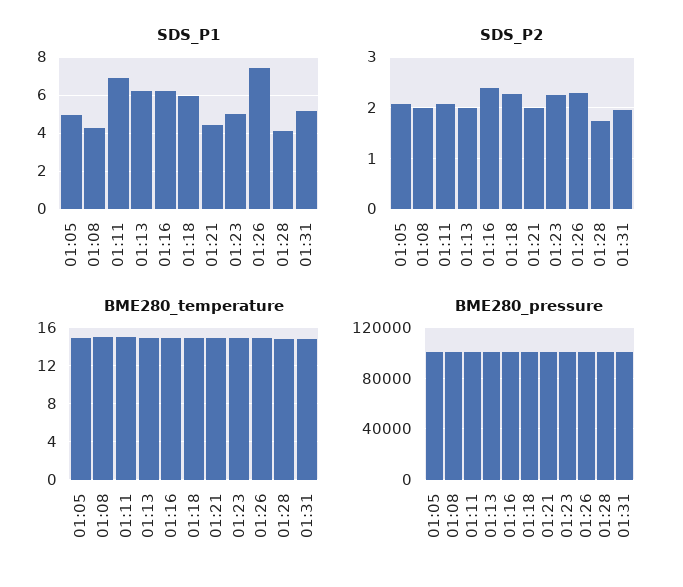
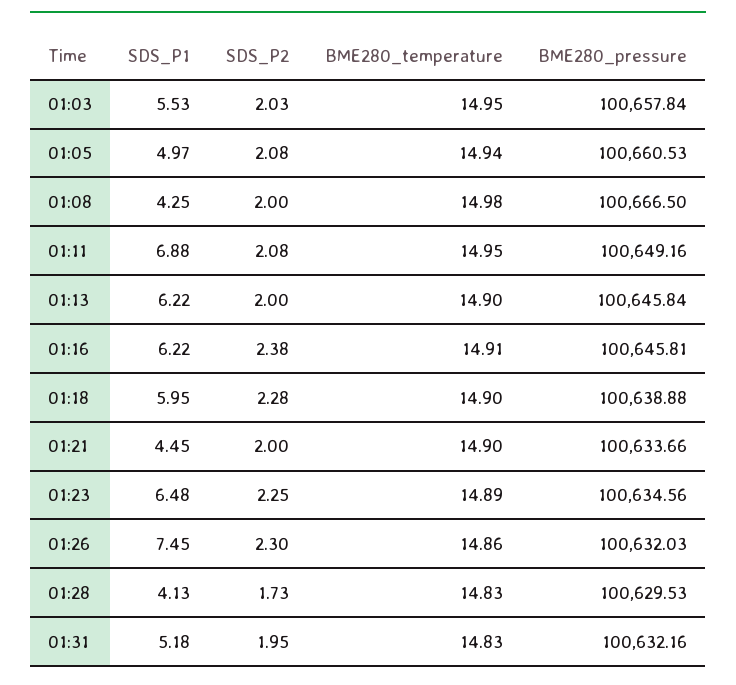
SDS_P1, 01:23: 5 -> 6.48
SDS_P1, 01:03: none -> 5.53
SDS_P2, 01:03: none -> 2.03
BME280_temperature, 01:03: none -> 14.95
BME280_pressure, 01:03: none -> 100657.84

